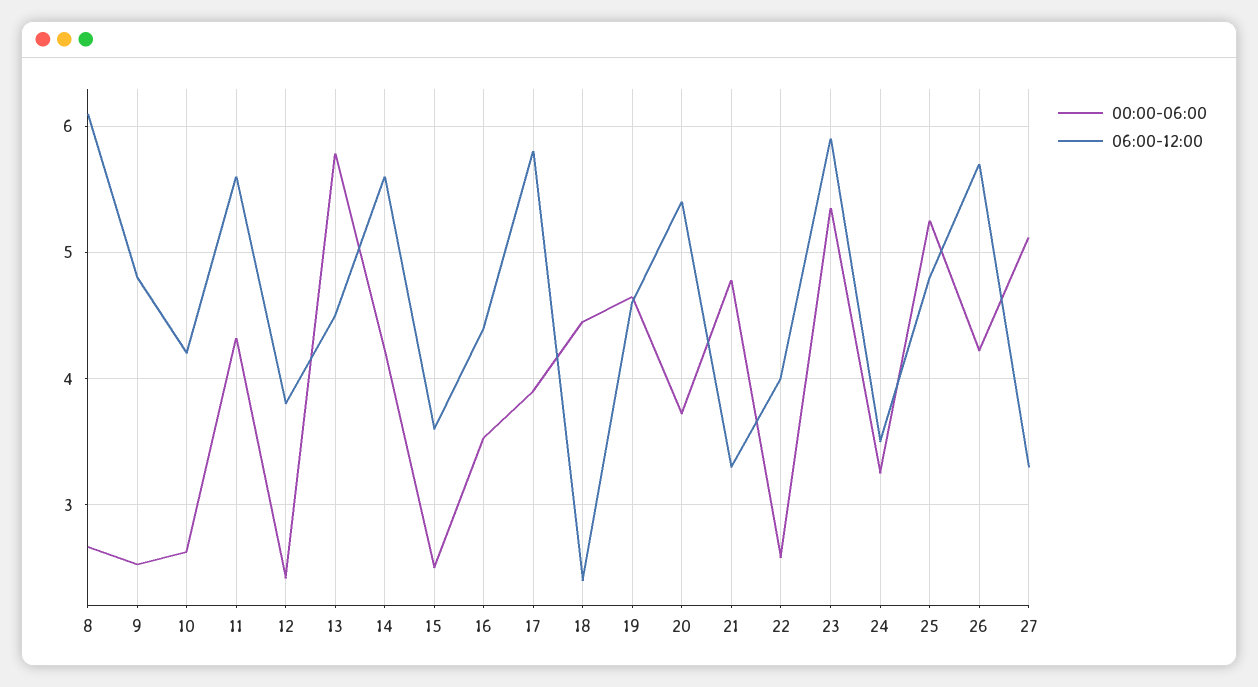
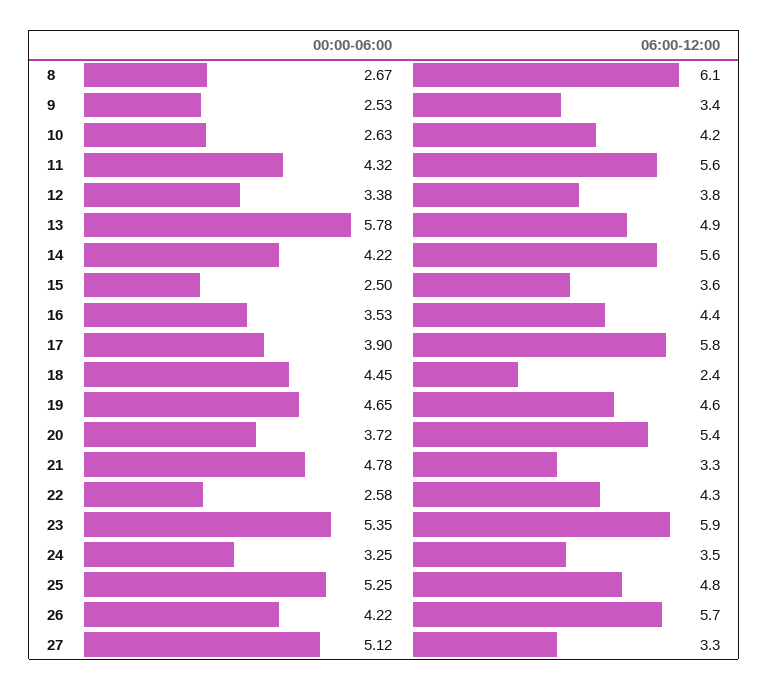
06:00-12:00, 9: 4.8 -> 3.4
00:00-06:00, 12: 2.4 -> 3.38
06:00-12:00, 13: 4.5 -> 4.9
06:00-12:00, 22: 4 -> 4.3

